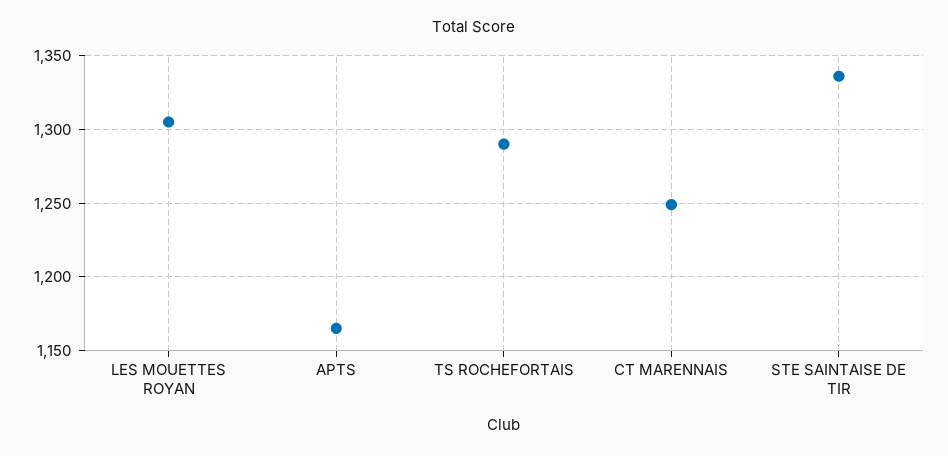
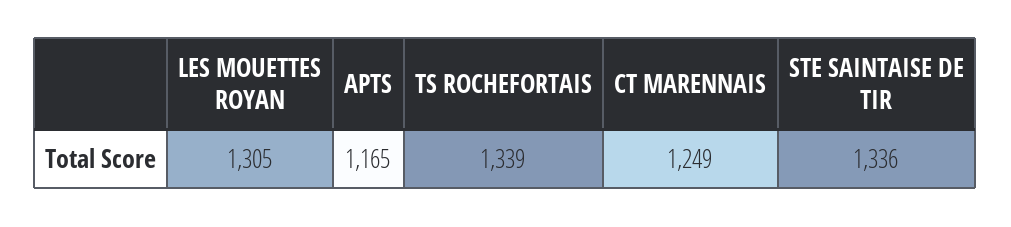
TS ROCHEFORTAIS: 1290 -> 1339

